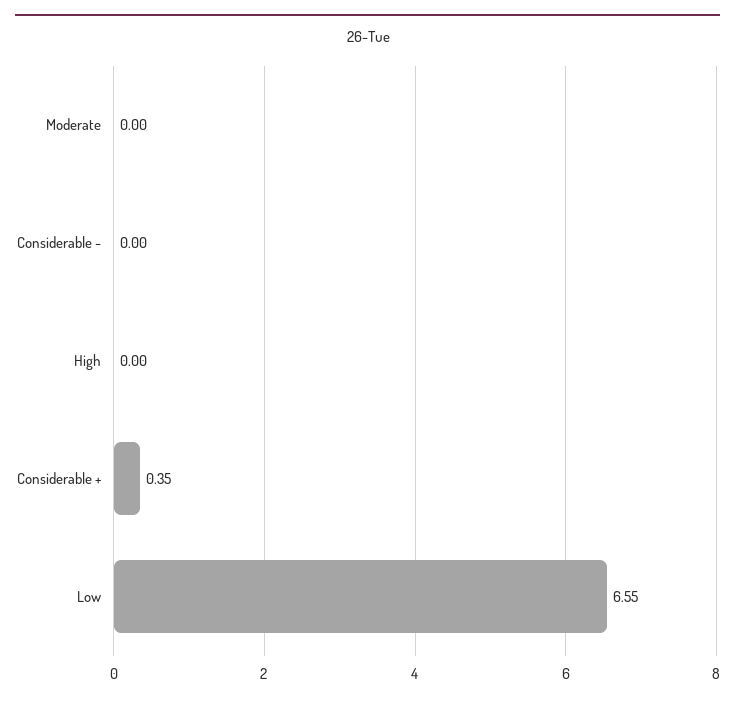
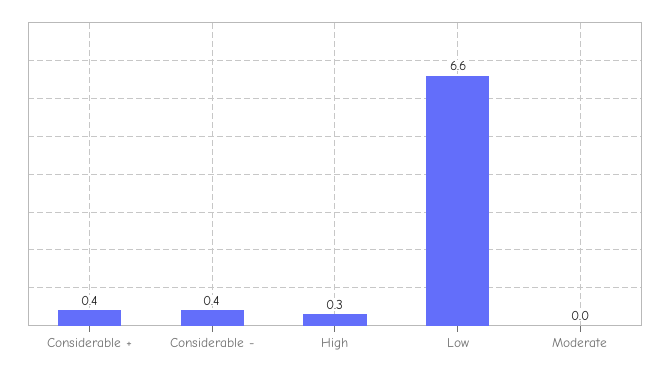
Considerable -: 0 -> 0.4
High: 0 -> 0.3

